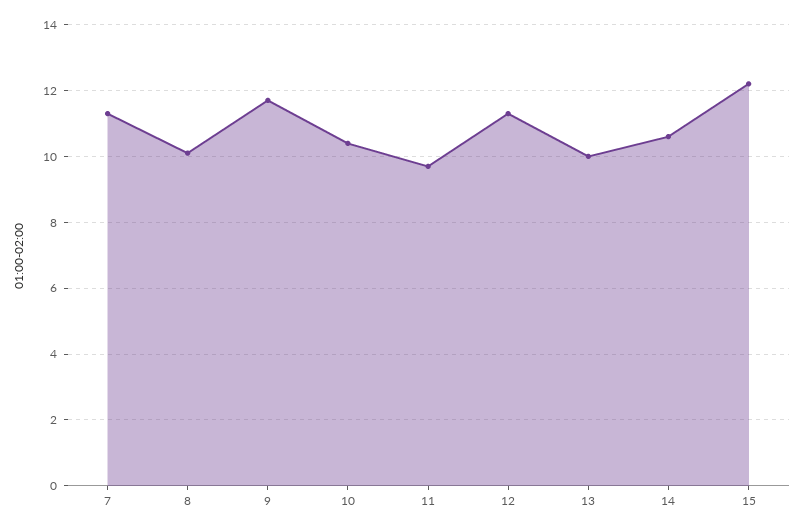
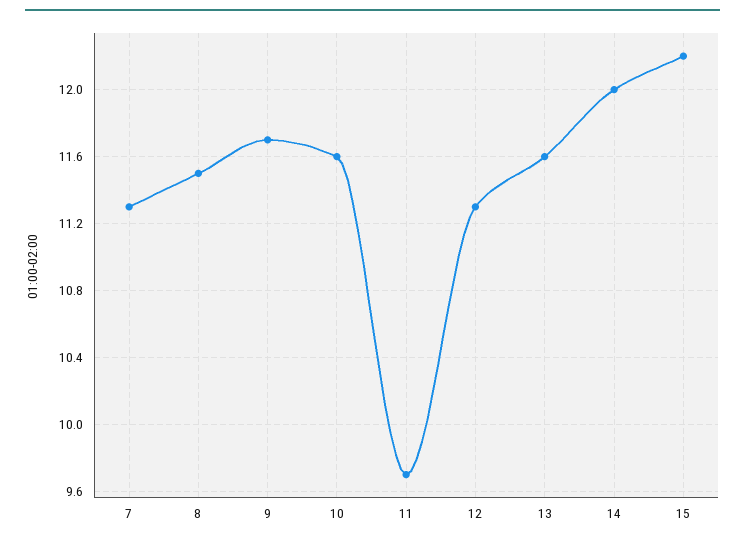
8: 10 -> 11.5
10: 10.5 -> 11.6
13: 10 -> 11.6
14: 10.5 -> 12

